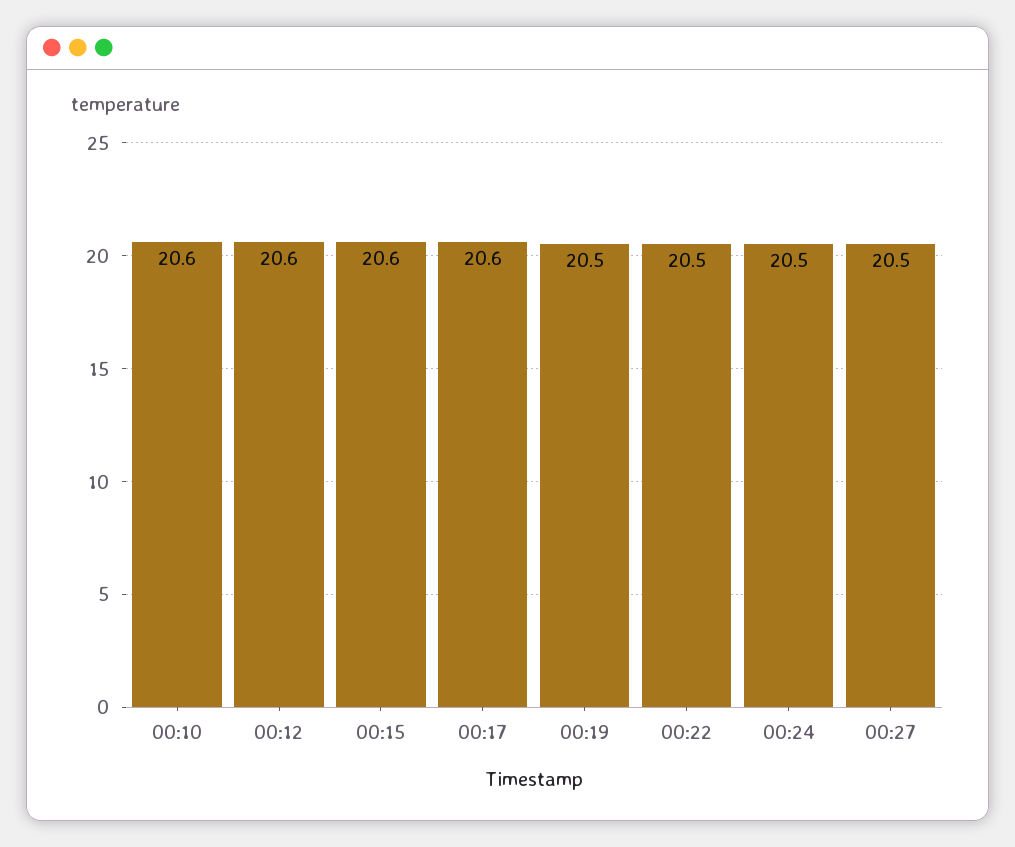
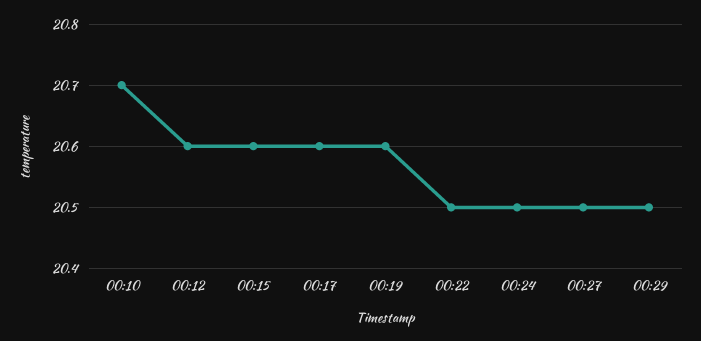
00:10: 20.6 -> 20.7
00:19: 20.5 -> 20.6
00:29: none -> 20.5

